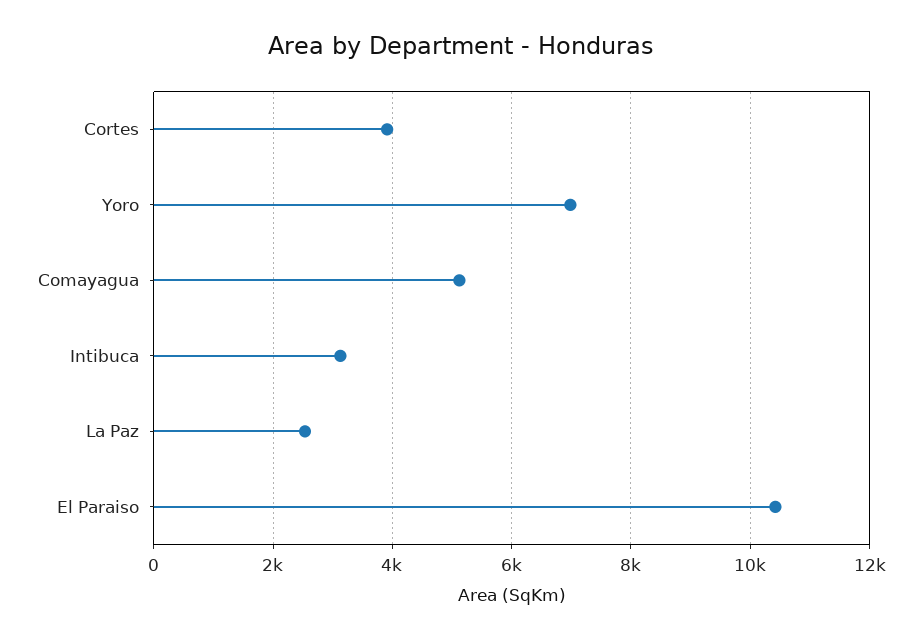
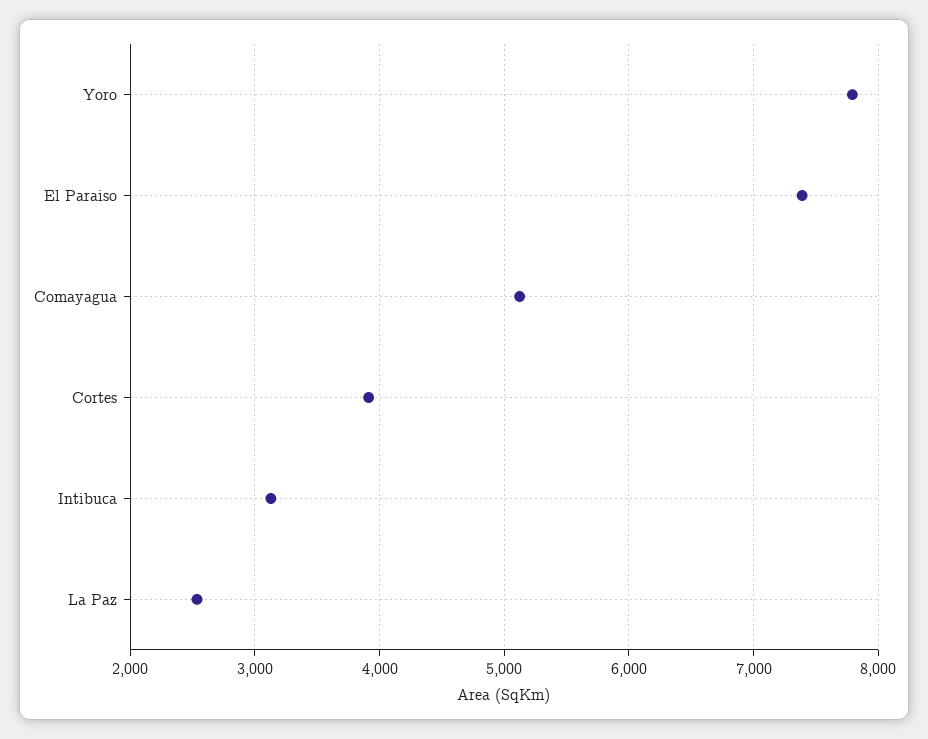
Yoro: 7000 -> 7800
El Paraiso: 10400 -> 7400

